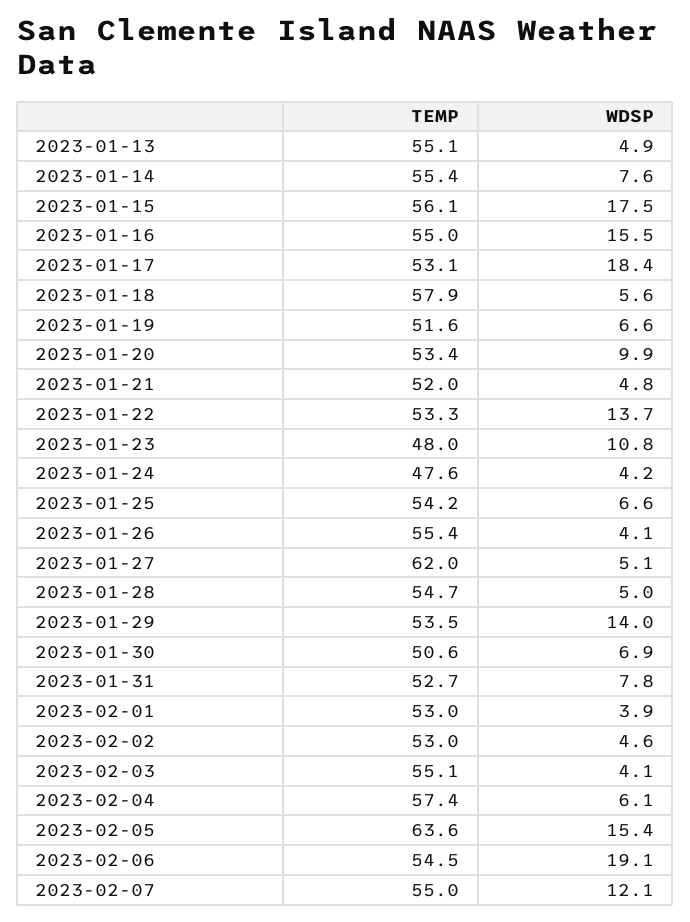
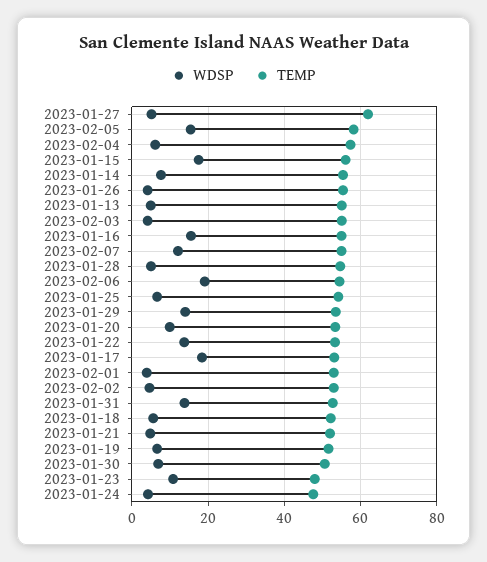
TEMP, 2023-01-18: 57.9 -> 52
WDSP, 2023-01-31: 7.8 -> 14
TEMP, 2023-02-05: 63.6 -> 58

